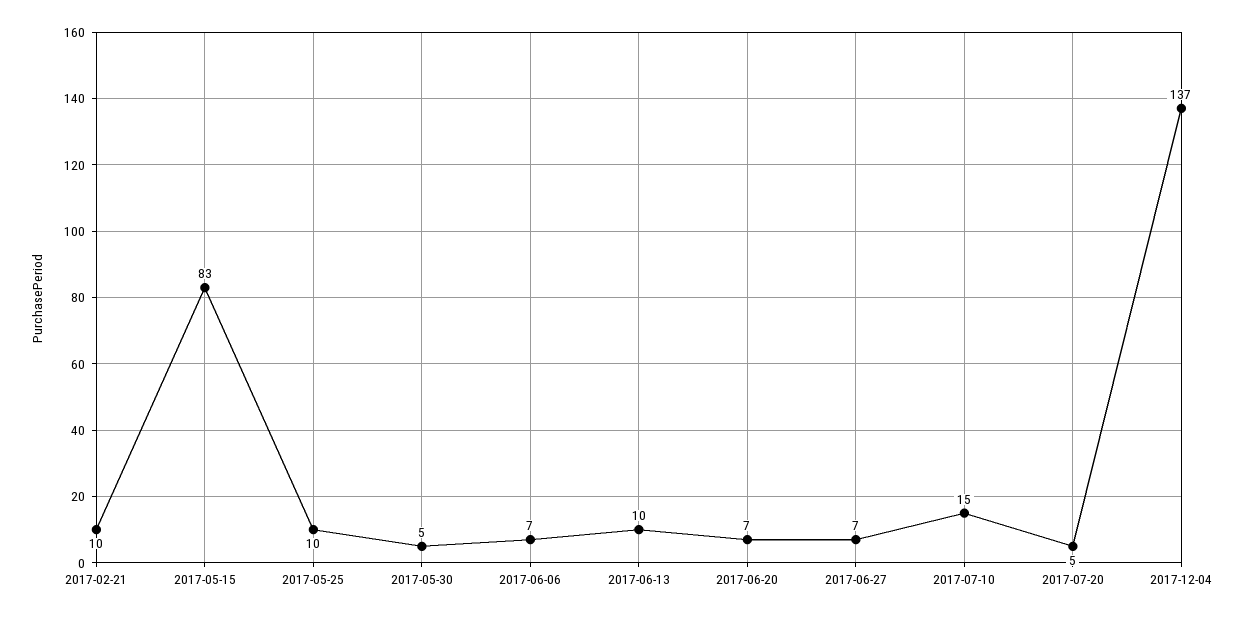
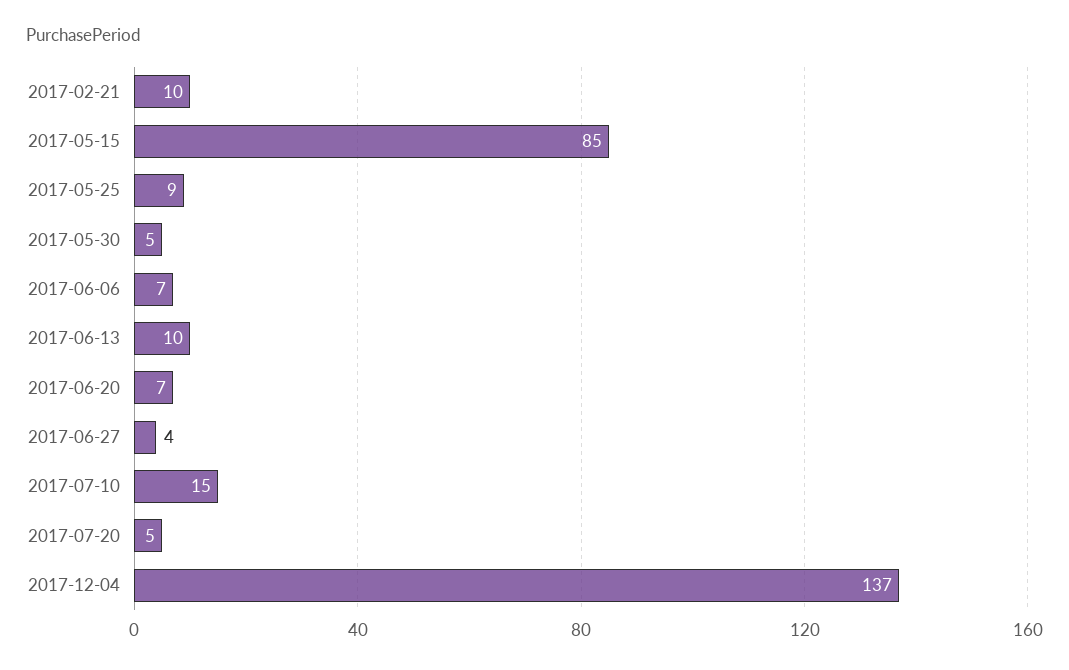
2017-05-15: 83 -> 85
2017-05-25: 10 -> 9
2017-06-27: 7 -> 4

